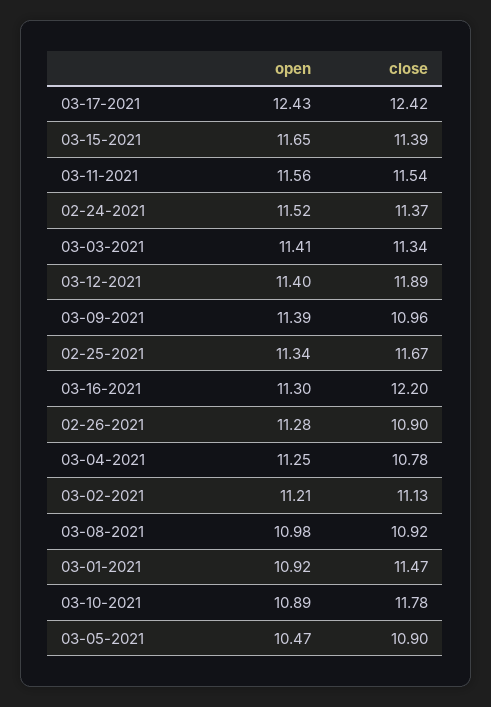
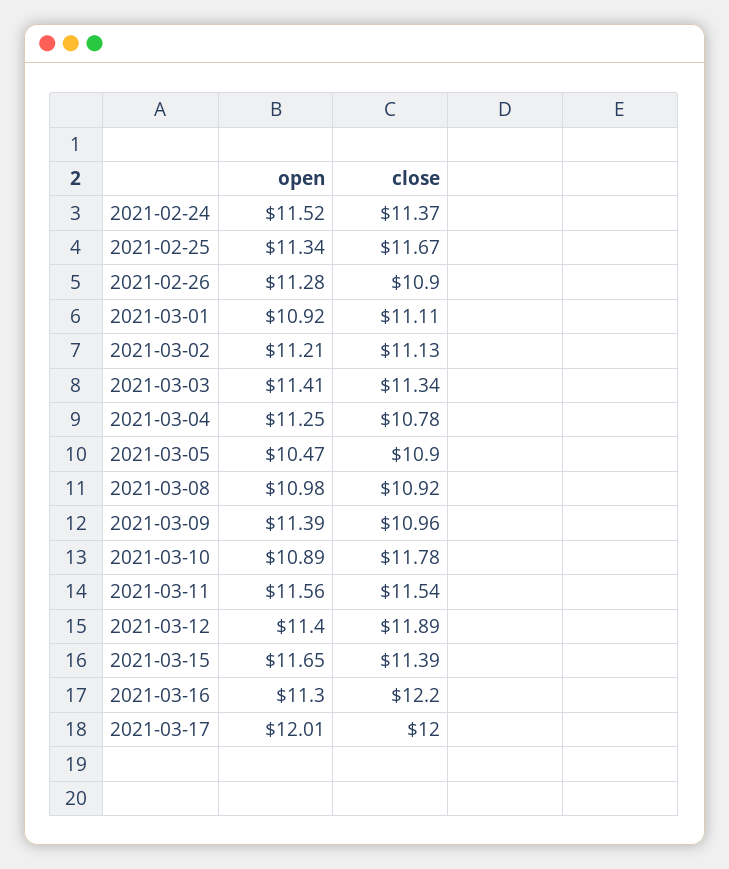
open, 03-17-2021: 12.43 -> 12.01
close, 03-17-2021: 12.42 -> 12
close, 03-01-2021: 11.47 -> 11.11

